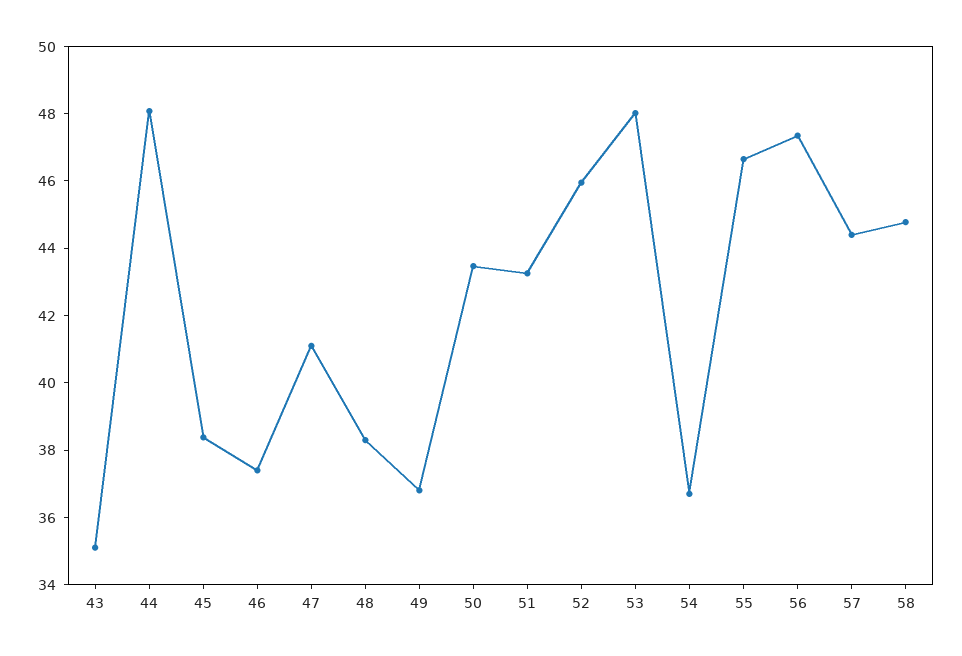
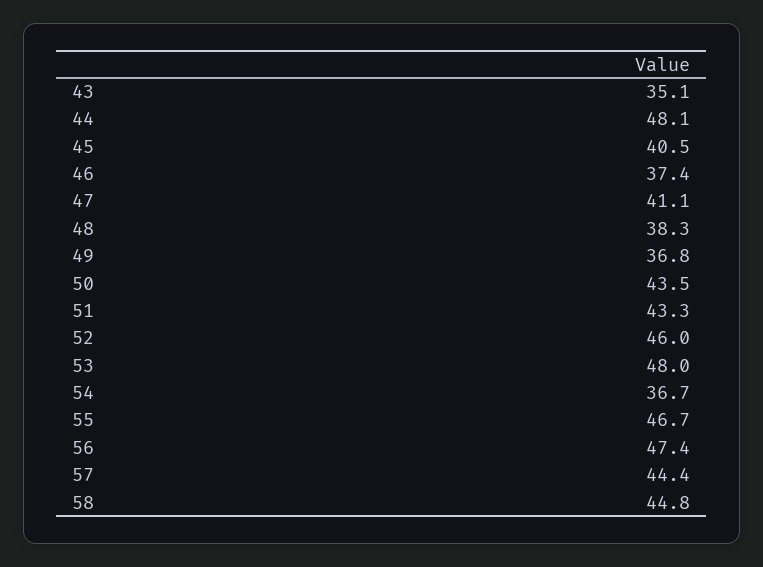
45: 38.5 -> 40.5

